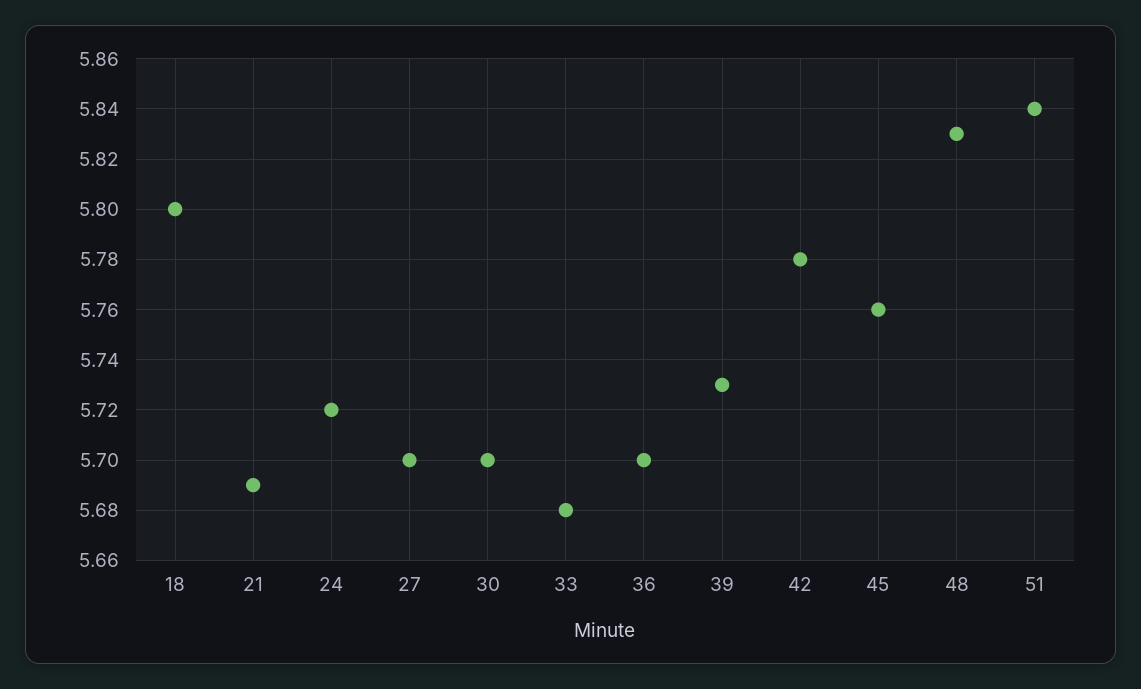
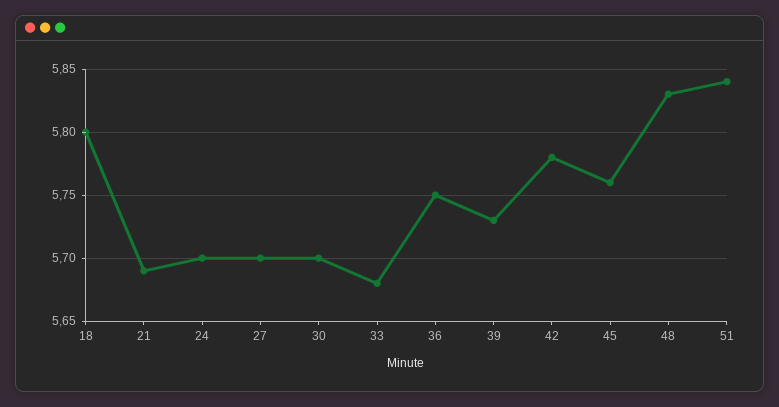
24: 5.72 -> 5.7
36: 5.7 -> 5.75

